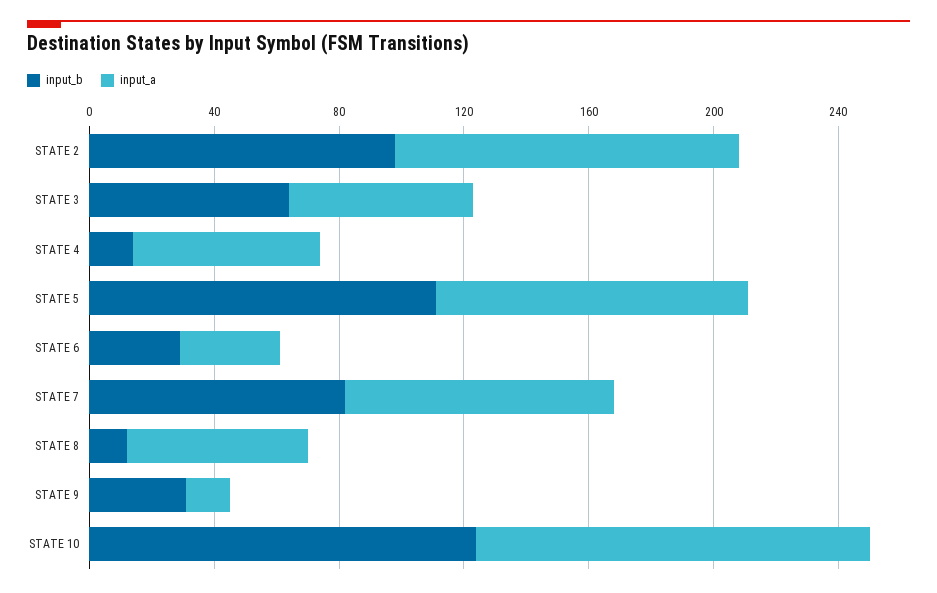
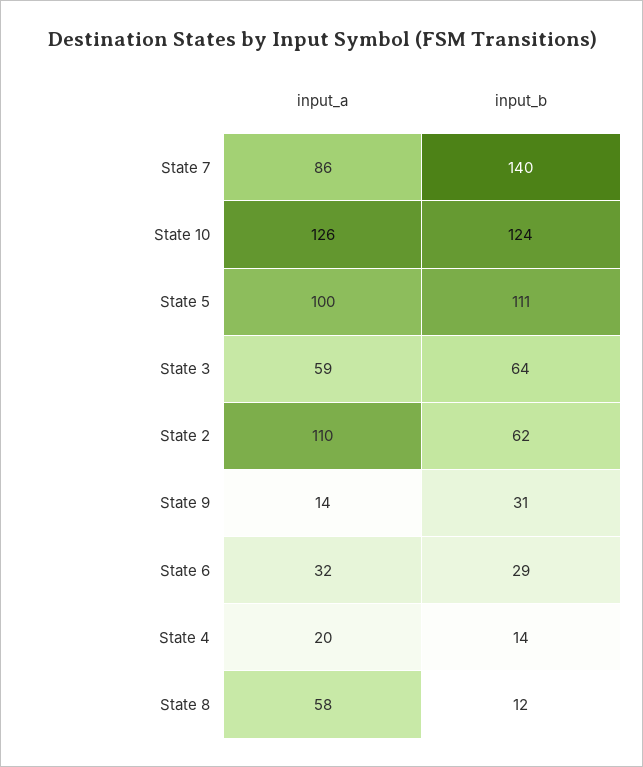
input_b, STATE 2: 100 -> 62
input_a, STATE 4: 60 -> 20
input_b, STATE 7: 80 -> 140

